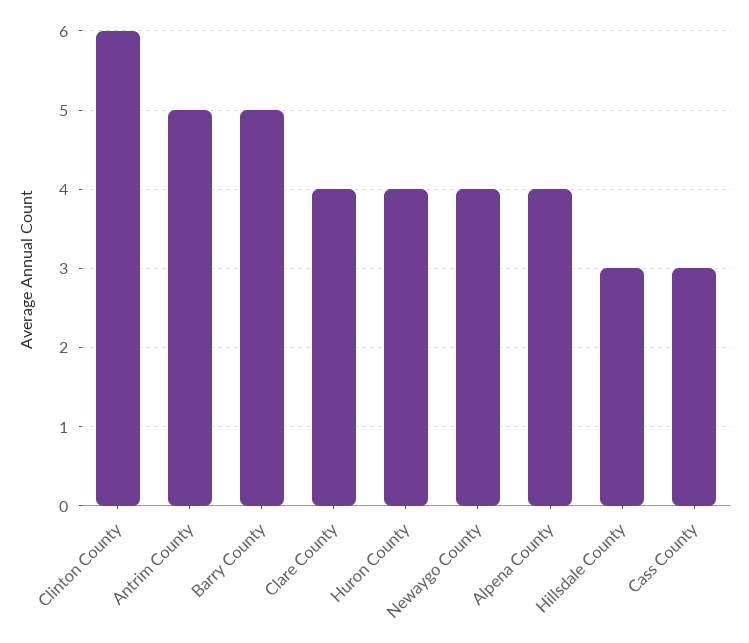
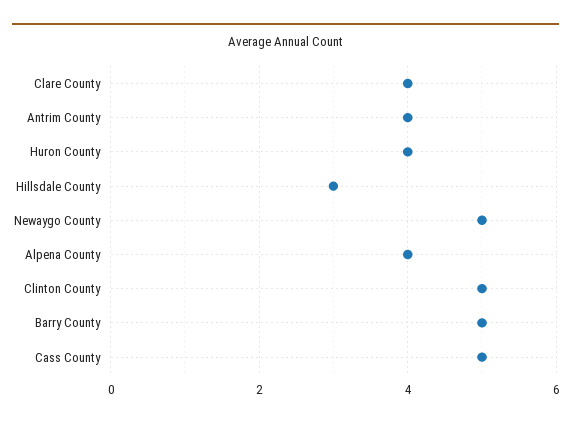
Clinton County: 6 -> 5
Antrim County: 5 -> 4
Newaygo County: 4 -> 5
Cass County: 3 -> 5

